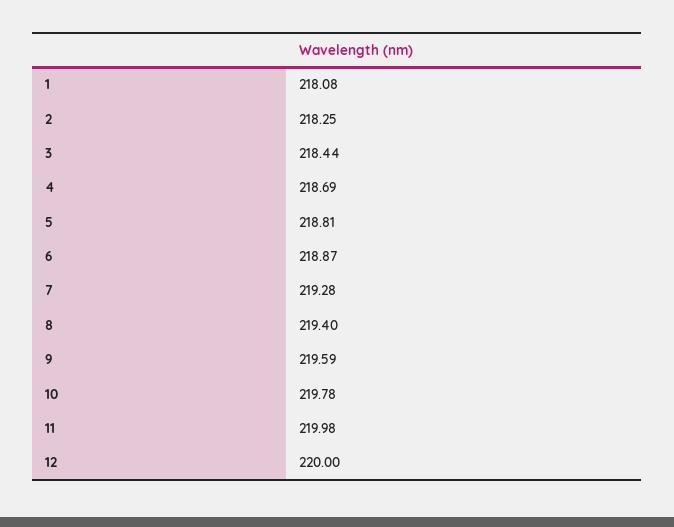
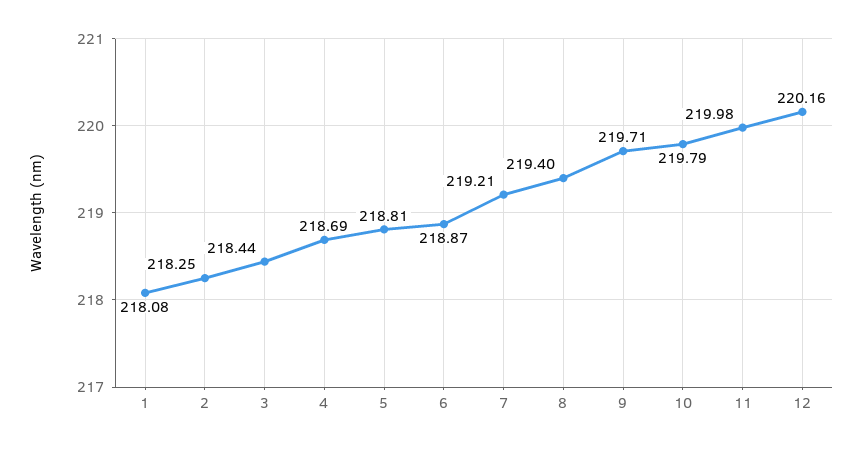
7: 219.28 -> 219.21
9: 219.59 -> 219.71
10: 219.78 -> 219.79
12: 220 -> 220.16

